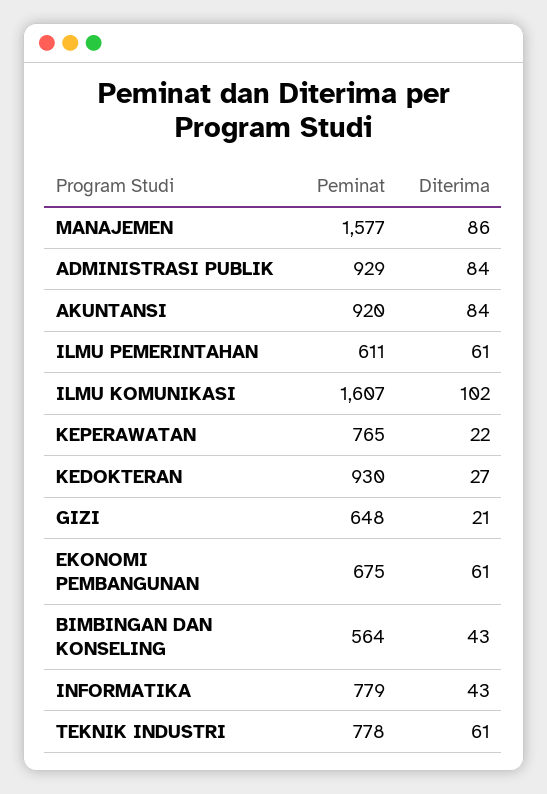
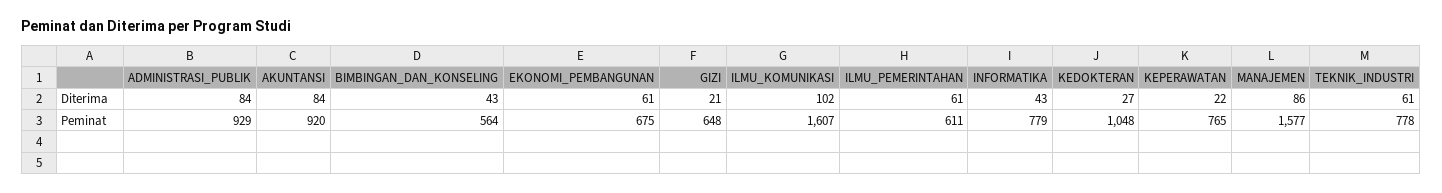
Peminat, KEDOKTERAN: 930 -> 1048

